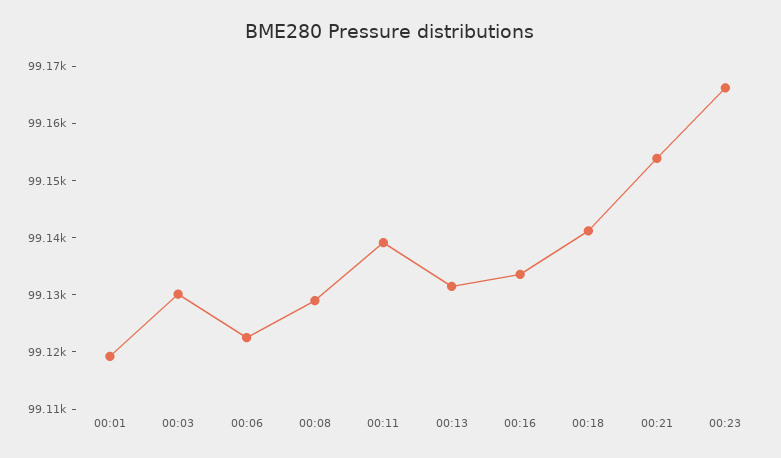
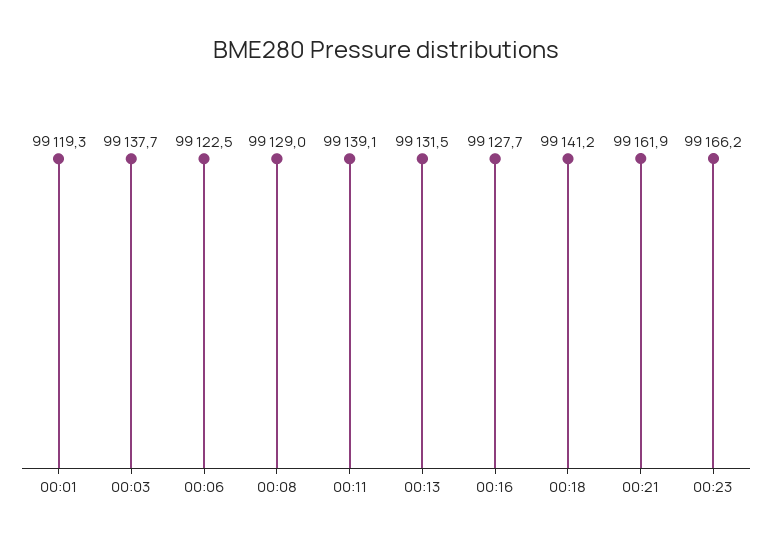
00:03: 99130 -> 99137.7
00:16: 99134 -> 99127.7
00:21: 99154 -> 99161.9

